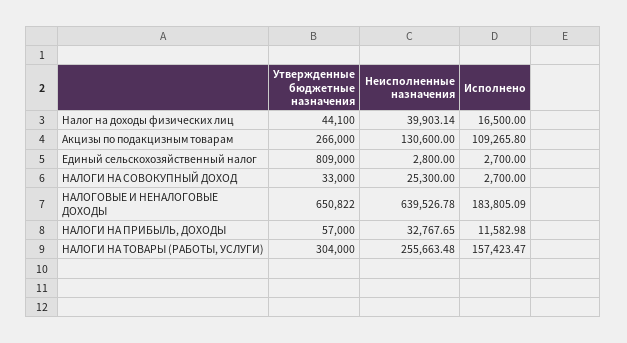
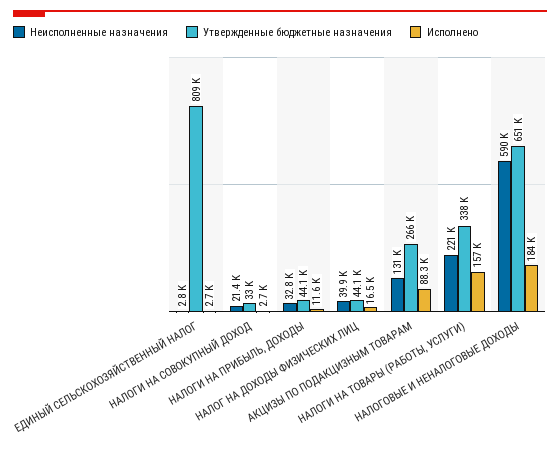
Исполнено, Акцизы по подакцизным товарам: 109265.8 -> 88300
Неисполненные назначения, НАЛОГИ НА СОВОКУПНЫЙ ДОХОД: 25300 -> 21400
Неисполненные назначения, НАЛОГОВЫЕ И НЕНАЛОГОВЫЕ ДОХОДЫ: 639526.78 -> 590000
Утвержденные бюджетные назначения, НАЛОГИ НА ПРИБЫЛЬ, ДОХОДЫ: 57000 -> 44100
Утвержденные бюджетные назначения, НАЛОГИ НА ТОВАРЫ (РАБОТЫ, УСЛУГИ): 304000 -> 338000
Неисполненные назначения, НАЛОГИ НА ТОВАРЫ (РАБОТЫ, УСЛУГИ): 255663.48 -> 221000

